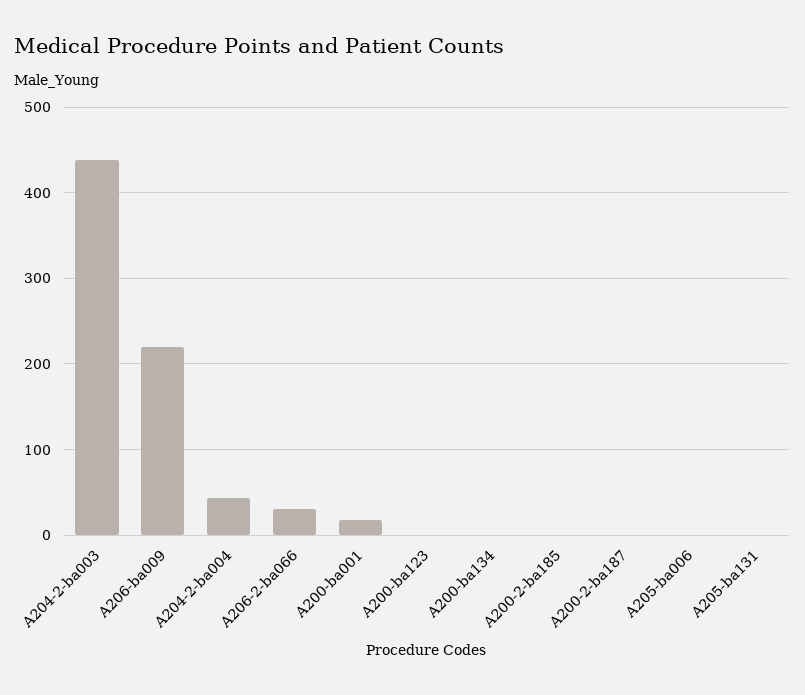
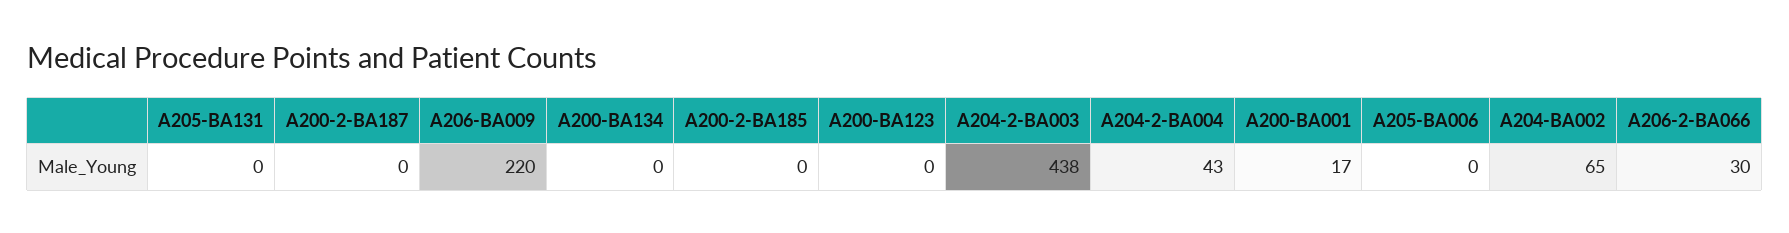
A204-BA002: none -> 65

